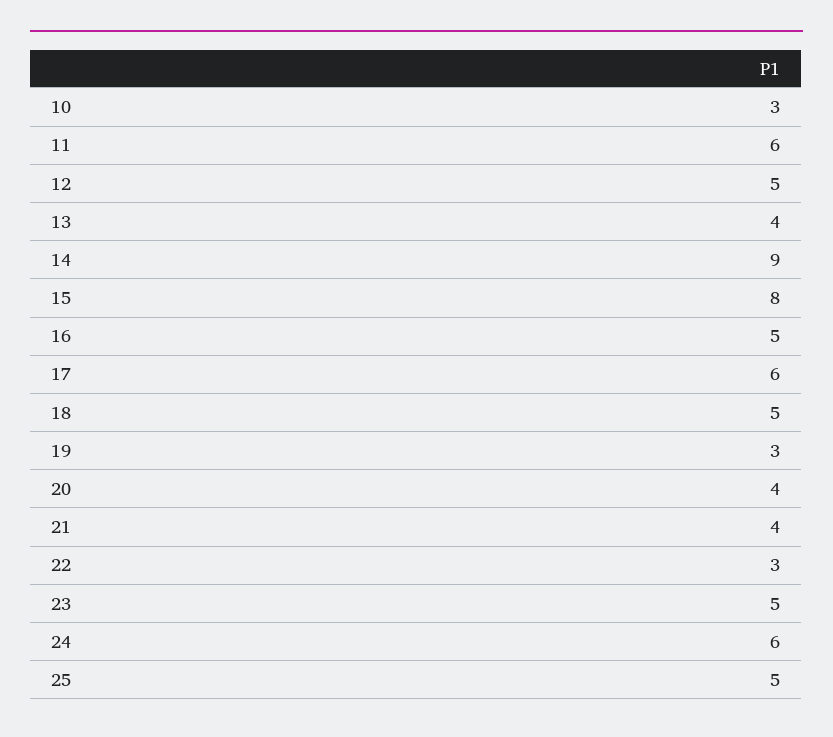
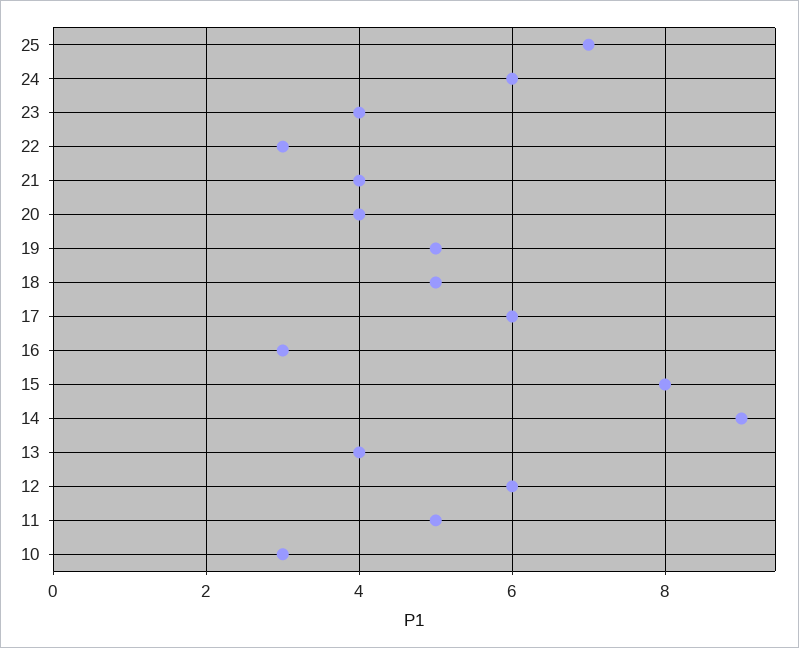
11: 6 -> 5
12: 5 -> 6
16: 5 -> 3
19: 3 -> 5
23: 5 -> 4
25: 5 -> 7

